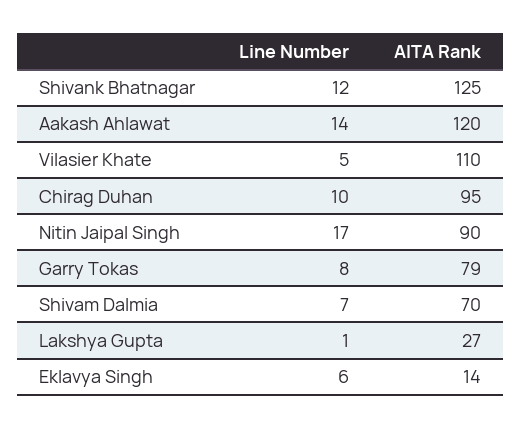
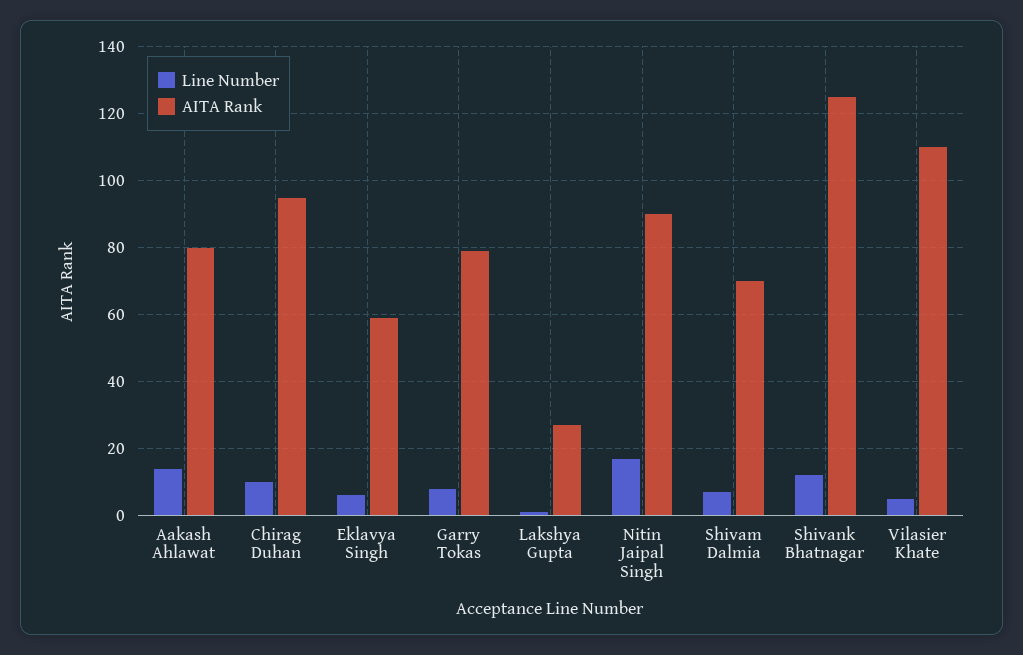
AITA Rank, Aakash Ahlawat: 120 -> 80
AITA Rank, Eklavya Singh: 14 -> 60

